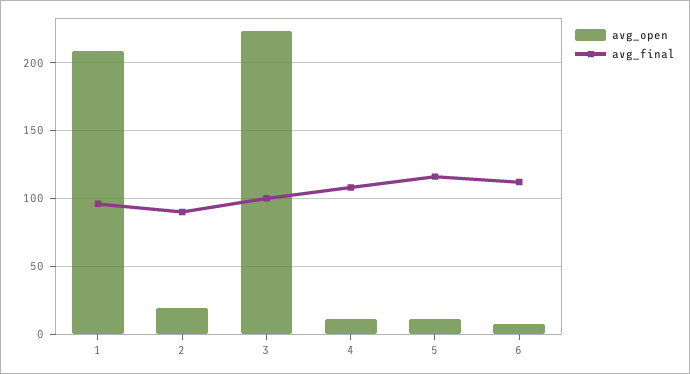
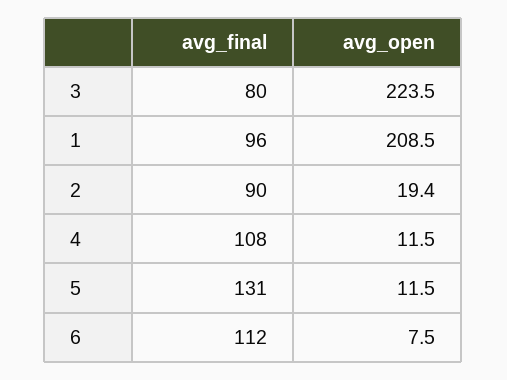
avg_final, 3: 100 -> 80
avg_final, 5: 115 -> 131

